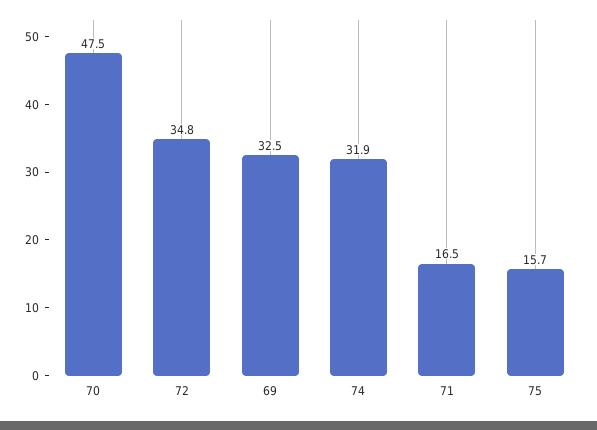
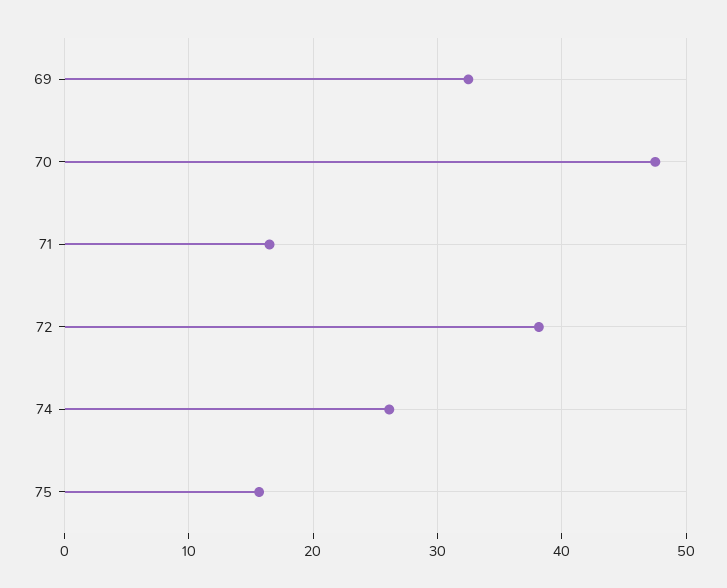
72: 34.8 -> 38
74: 31.9 -> 26

